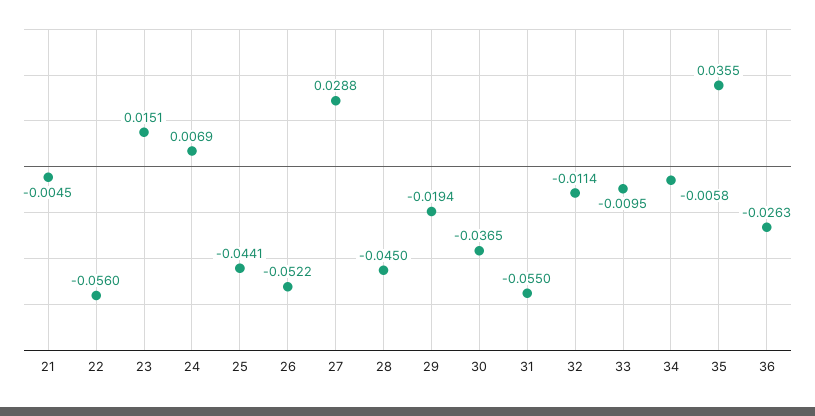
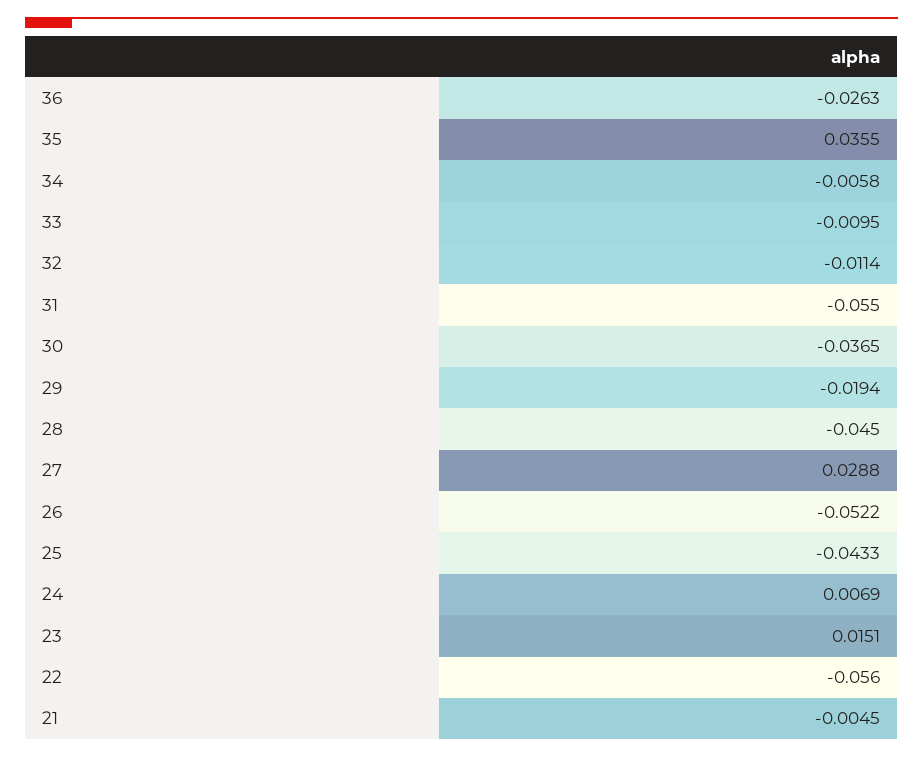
25: -0.0441 -> -0.0433

